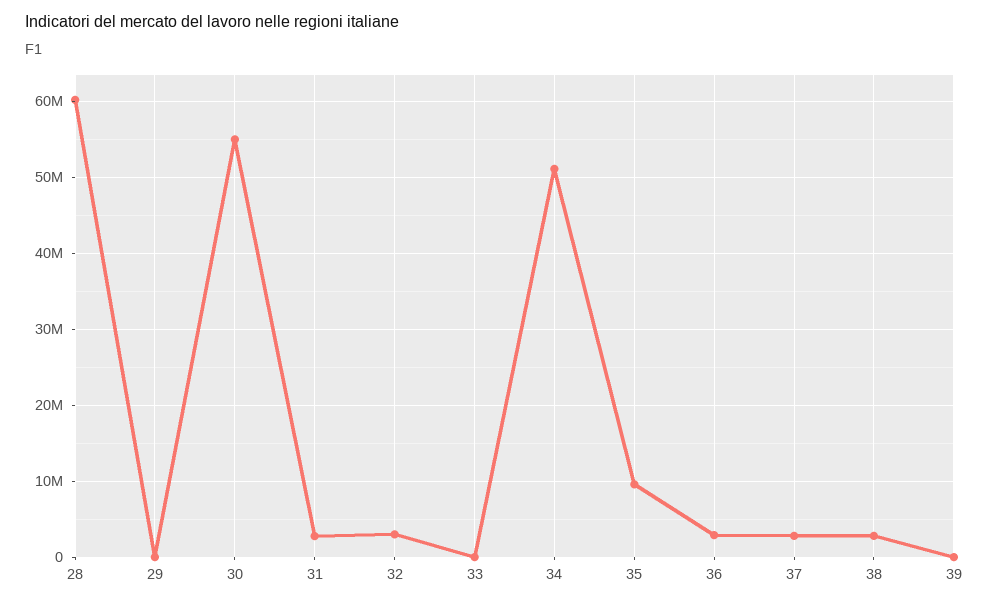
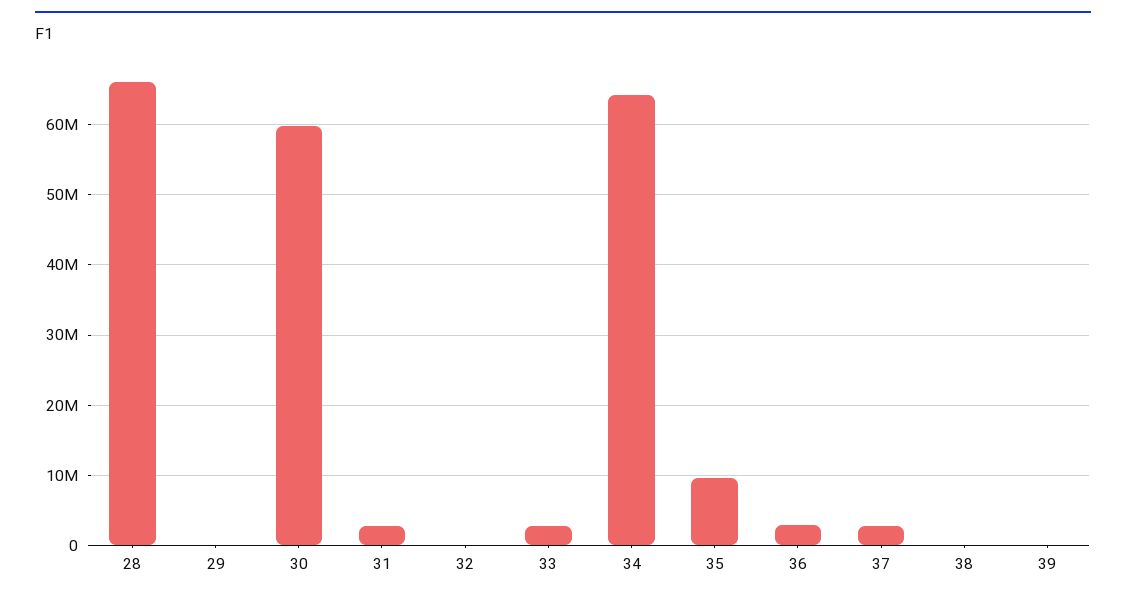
28: 60000000 -> 66000000
30: 55000000 -> 60000000
32: 3000000 -> 0
33: 0 -> 3000000
34: 51000000 -> 64000000
38: 3000000 -> 0

